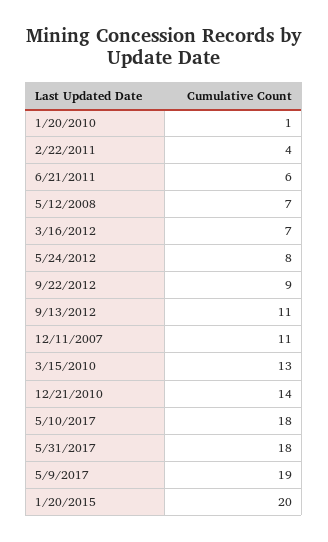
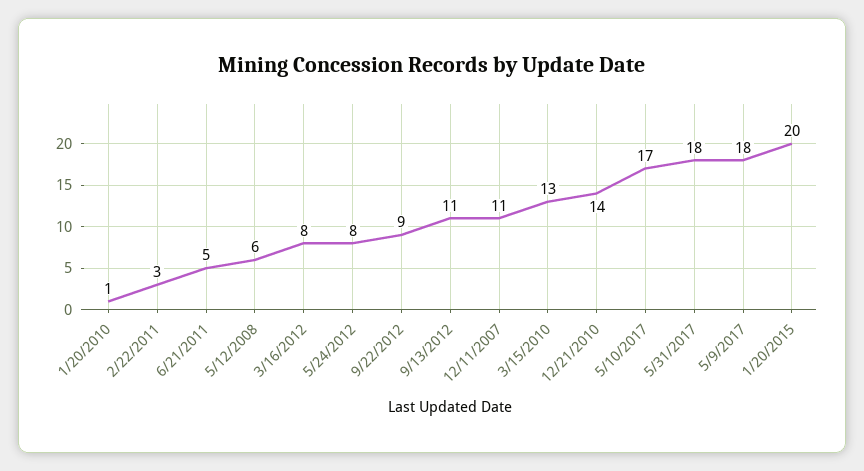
2/22/2011: 4 -> 3
6/21/2011: 6 -> 5
5/12/2008: 7 -> 6
3/16/2012: 7 -> 8
5/10/2017: 18 -> 17
5/9/2017: 19 -> 18

